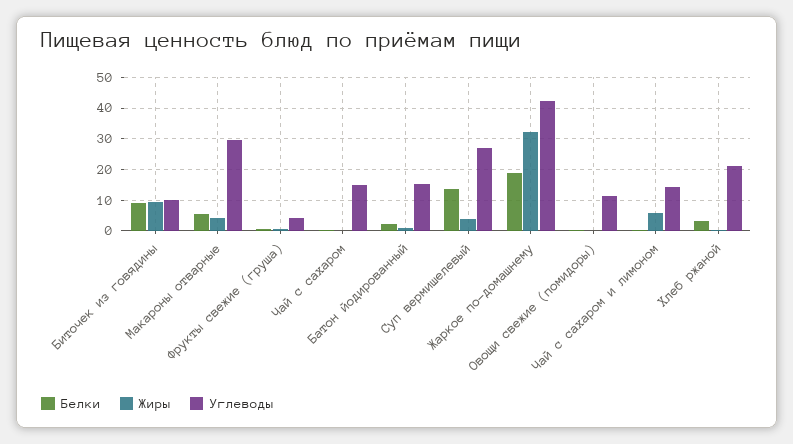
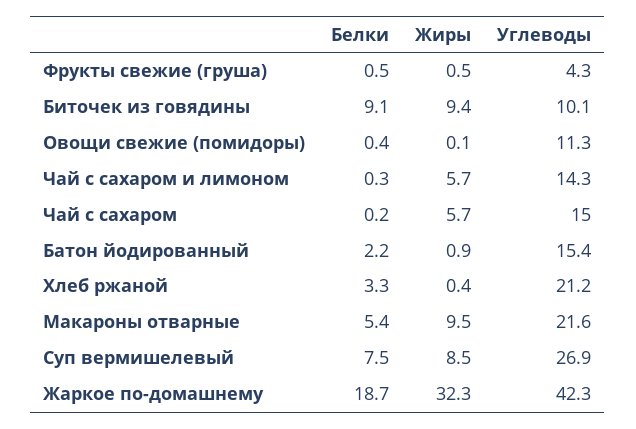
Жиры, Макароны отварные: 4 -> 9.5
Углеводы, Макароны отварные: 30 -> 21.6
Жиры, Чай с сахаром: 0 -> 5.7
Белки, Суп вермишелевый: 14 -> 7.5
Жиры, Суп вермишелевый: 4 -> 8.5

